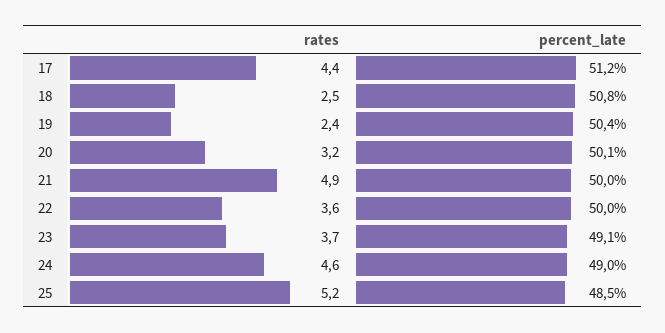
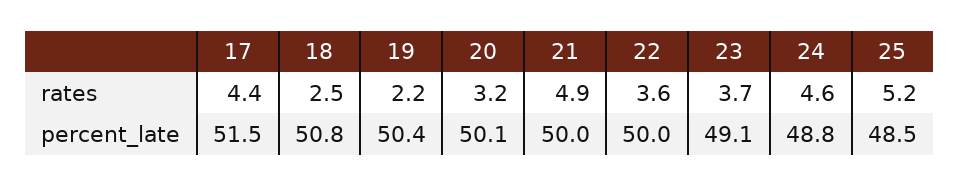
percent_late, 17: 51.2 -> 51.5
rates, 19: 2.4 -> 2.2
percent_late, 24: 49 -> 48.8

